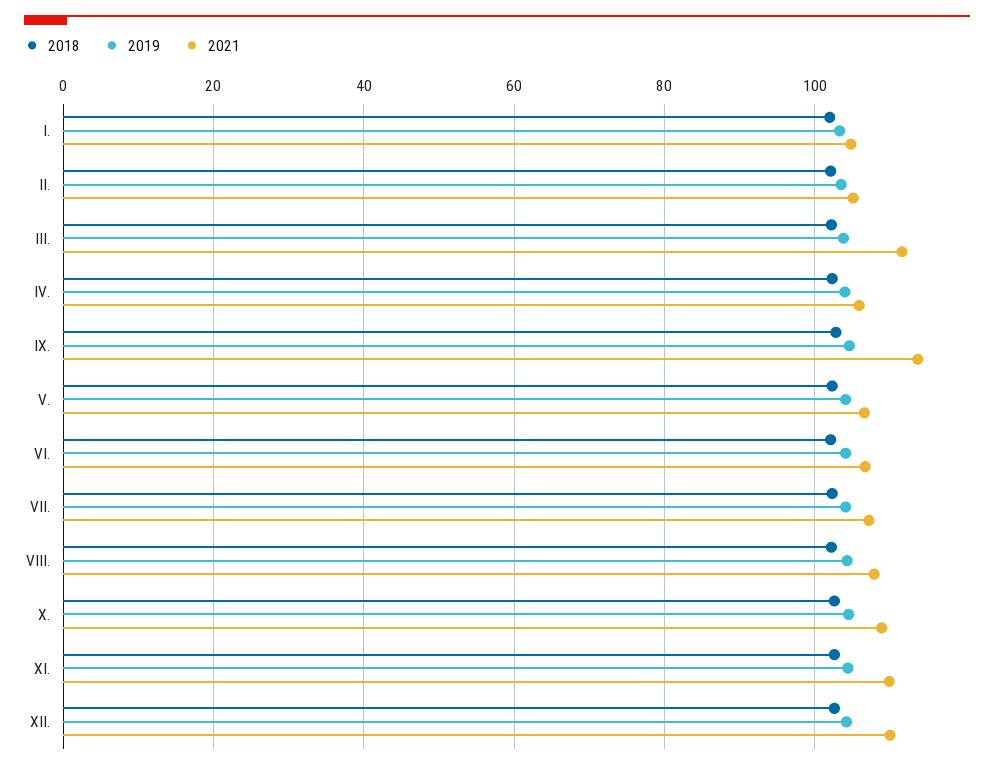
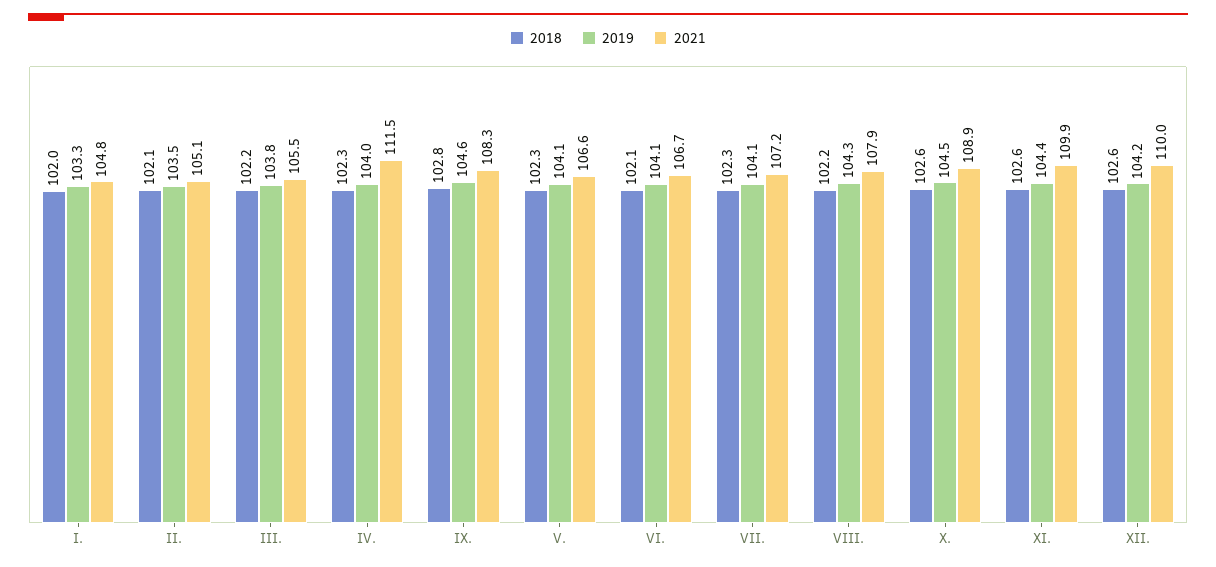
2021, III.: 112 -> 105.5
2021, IV.: 106 -> 111.5
2021, IX.: 114 -> 108.3

